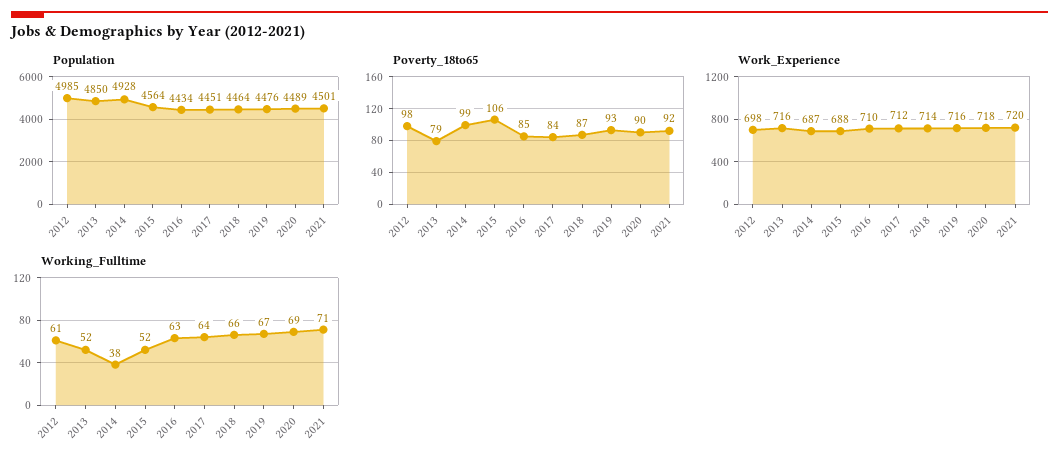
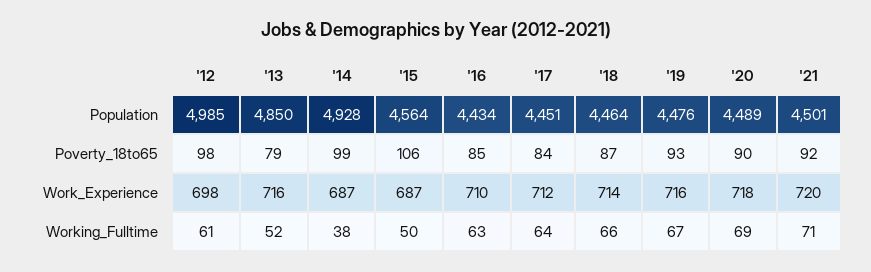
Work_Experience, 2015: 688 -> 687
Working_Fulltime, 2015: 52 -> 50

